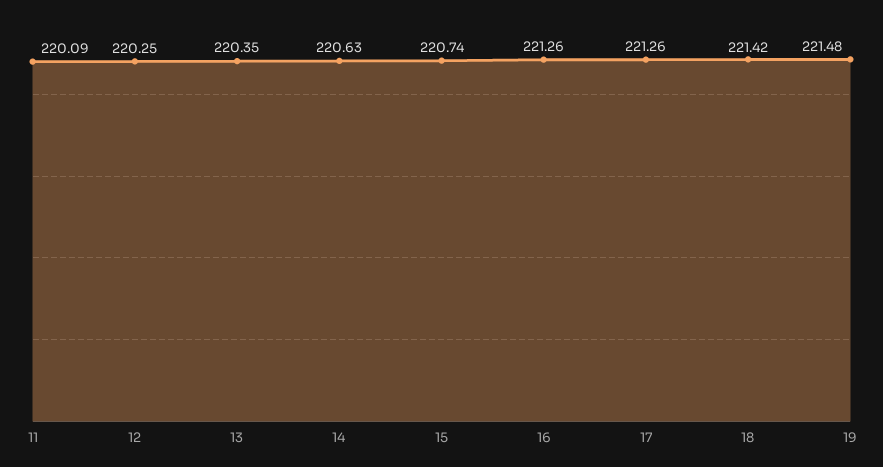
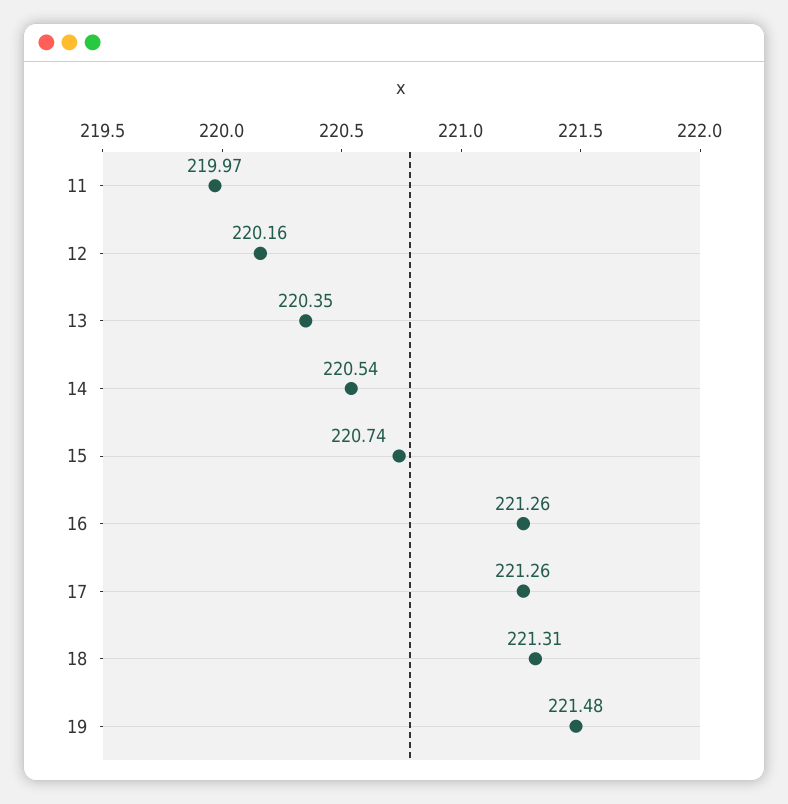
11: 220.09 -> 219.97
12: 220.25 -> 220.16
14: 220.63 -> 220.54
18: 221.42 -> 221.31

